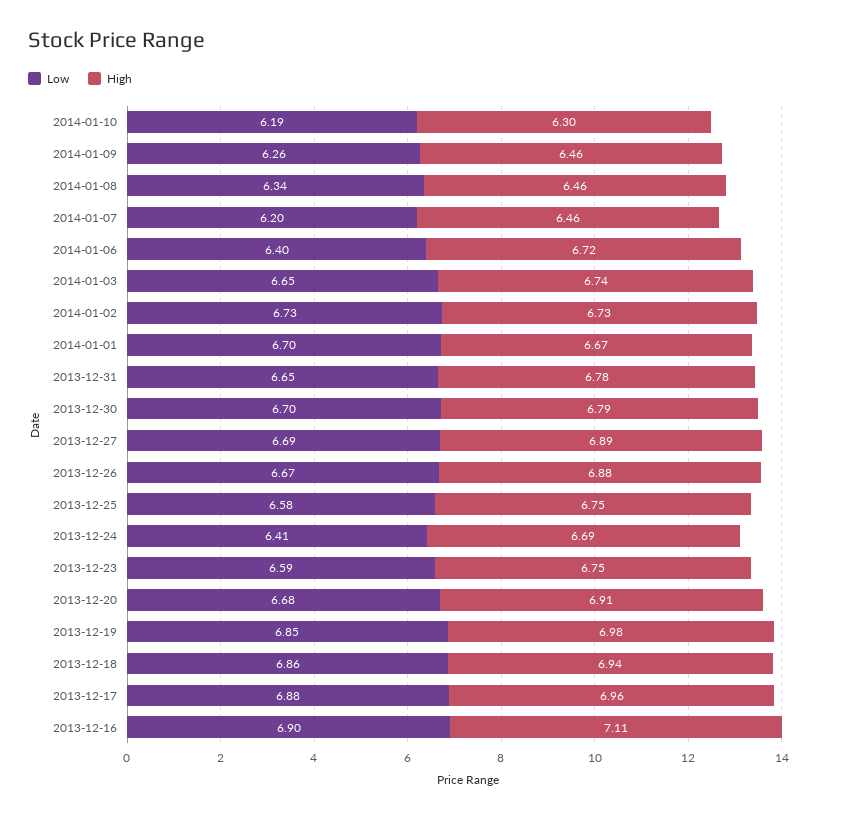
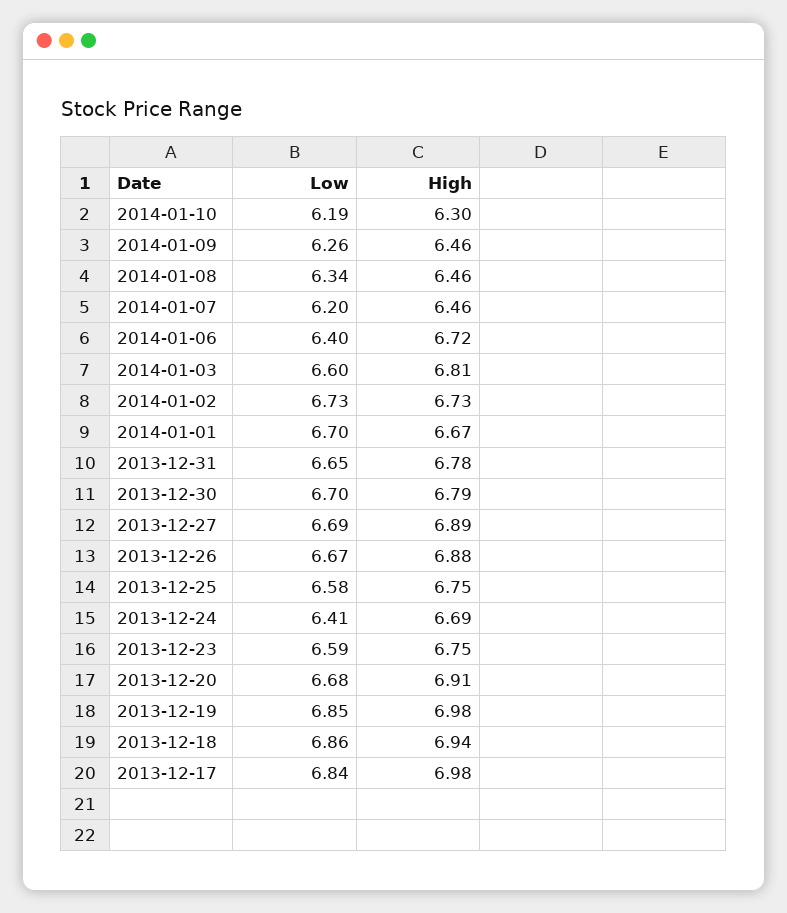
Low, 2014-01-03: 6.65 -> 6.6
High, 2014-01-03: 6.74 -> 6.81
Low, 2013-12-17: 6.88 -> 6.84
High, 2013-12-17: 6.96 -> 6.98
Low, 2013-12-16: 6.9 -> none
High, 2013-12-16: 7.11 -> none

